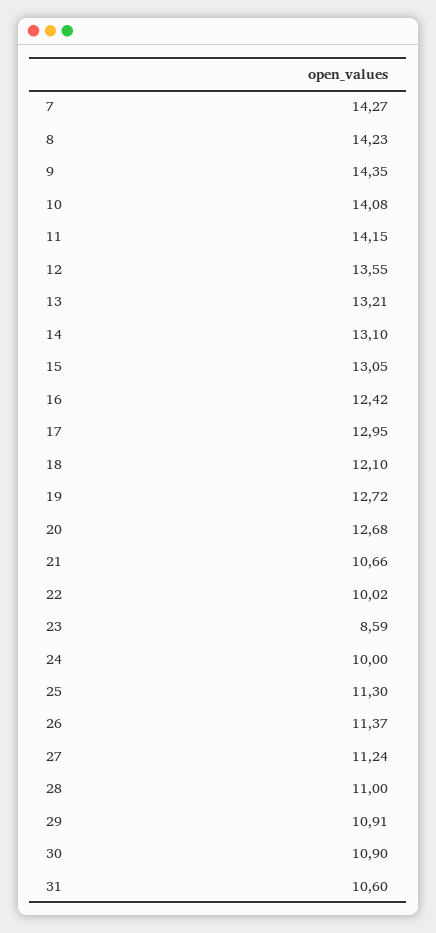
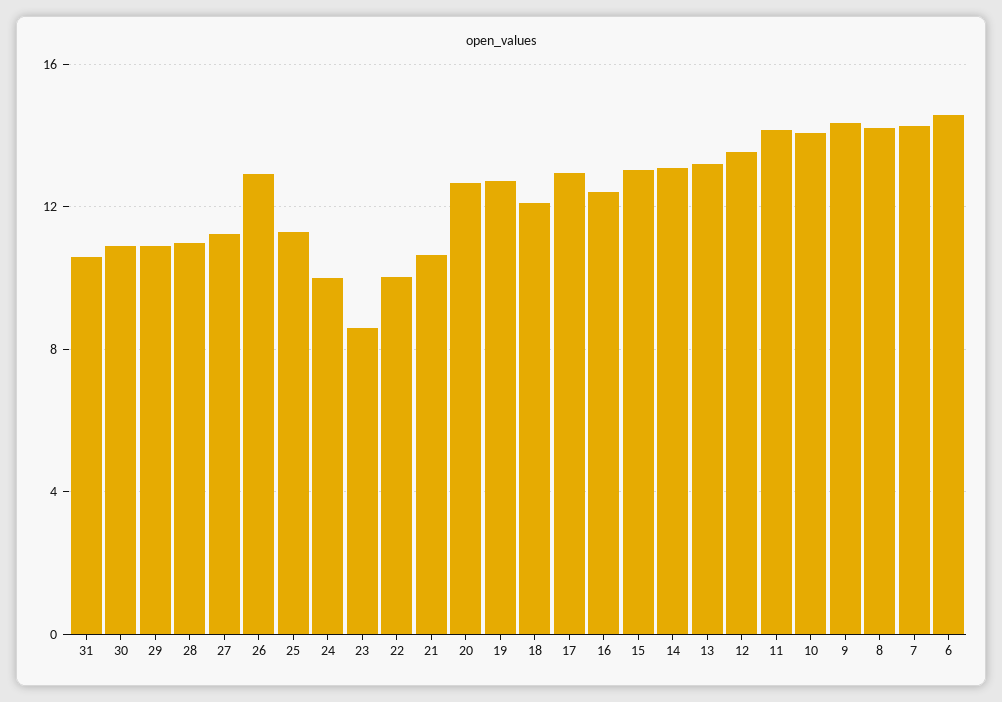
26: 11.37 -> 13
6: none -> 14.5

